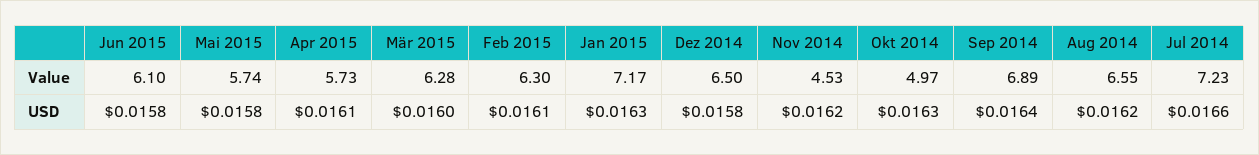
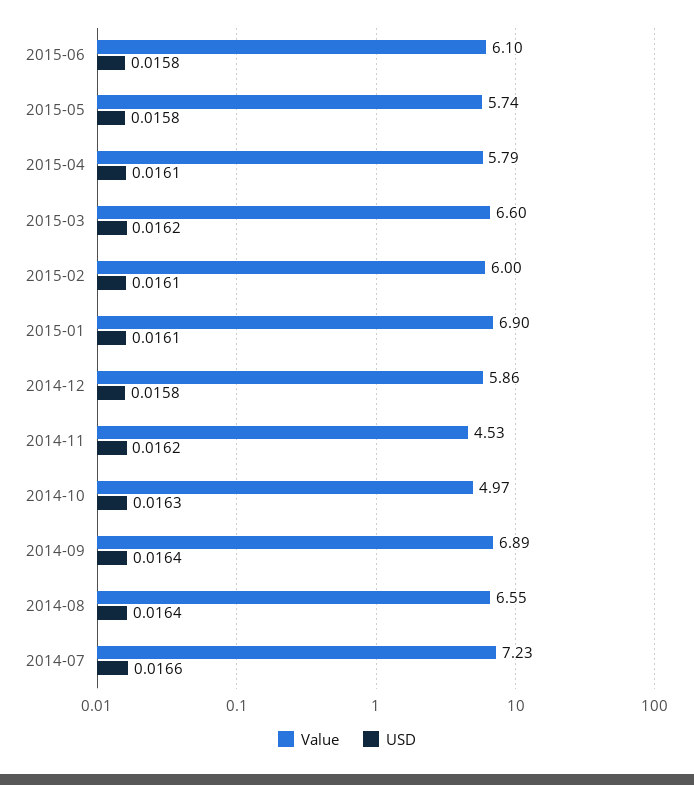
Value, Apr 2015: 5.73 -> 5.79
Value, Mär 2015: 6.28 -> 6.6
Value, Feb 2015: 6.3 -> 6
Value, Jan 2015: 7.17 -> 6.9
Value, Dez 2014: 6.5 -> 5.86
USD, Mär 2015: 0.016 -> 0.0162
USD, Jan 2015: 0.0163 -> 0.0161
USD, Aug 2014: 0.0162 -> 0.0164

